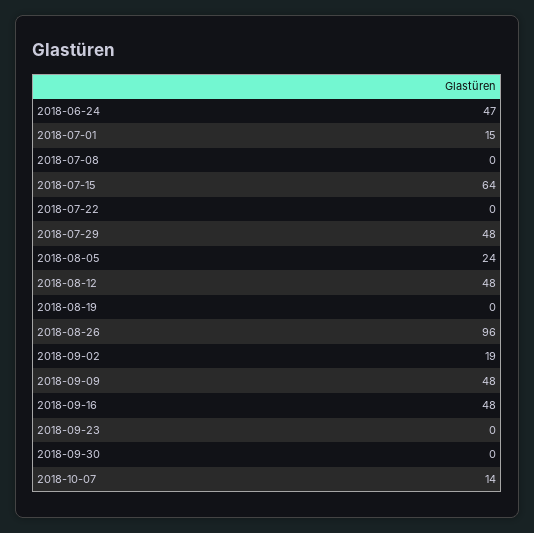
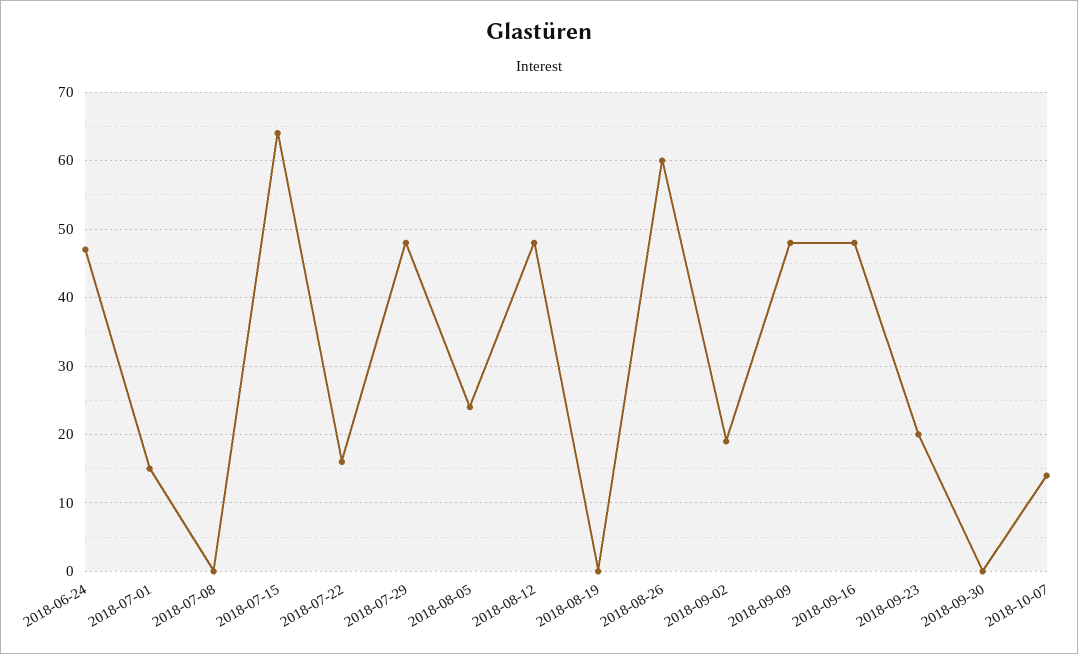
2018-07-22: 0 -> 16
2018-08-26: 96 -> 60
2018-09-23: 0 -> 20

